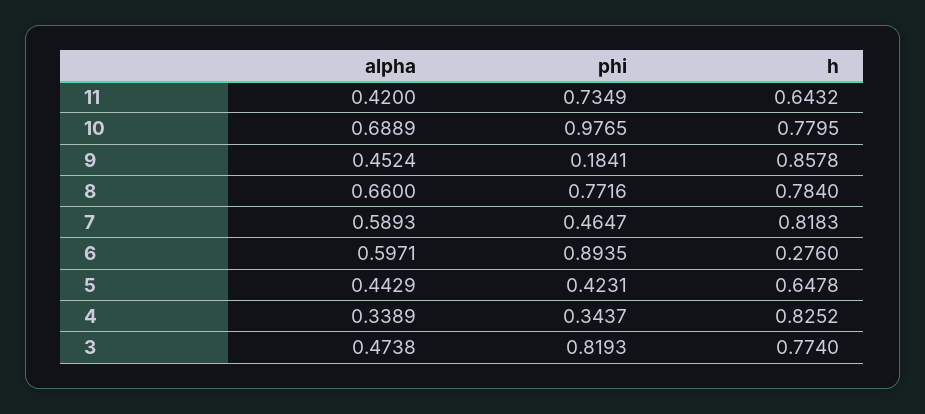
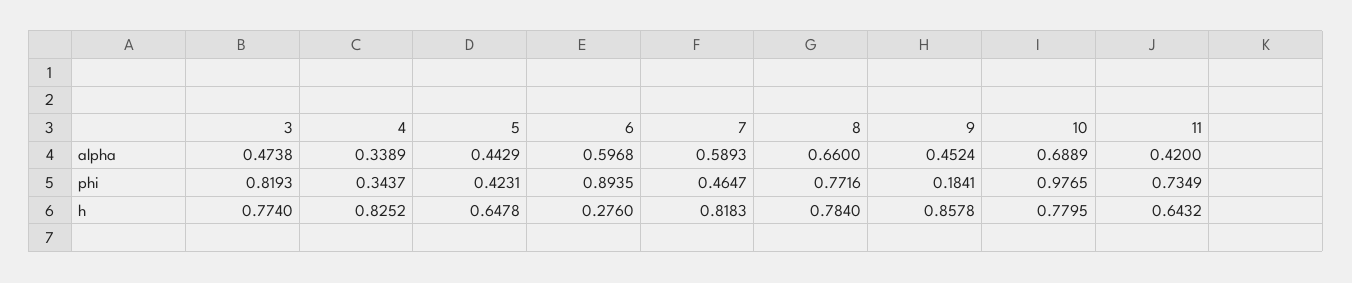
alpha, 6: 0.5971 -> 0.5968

